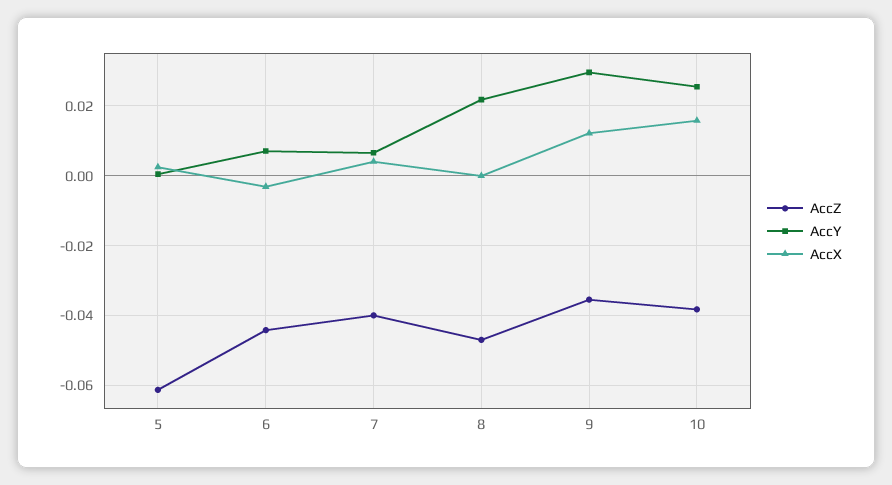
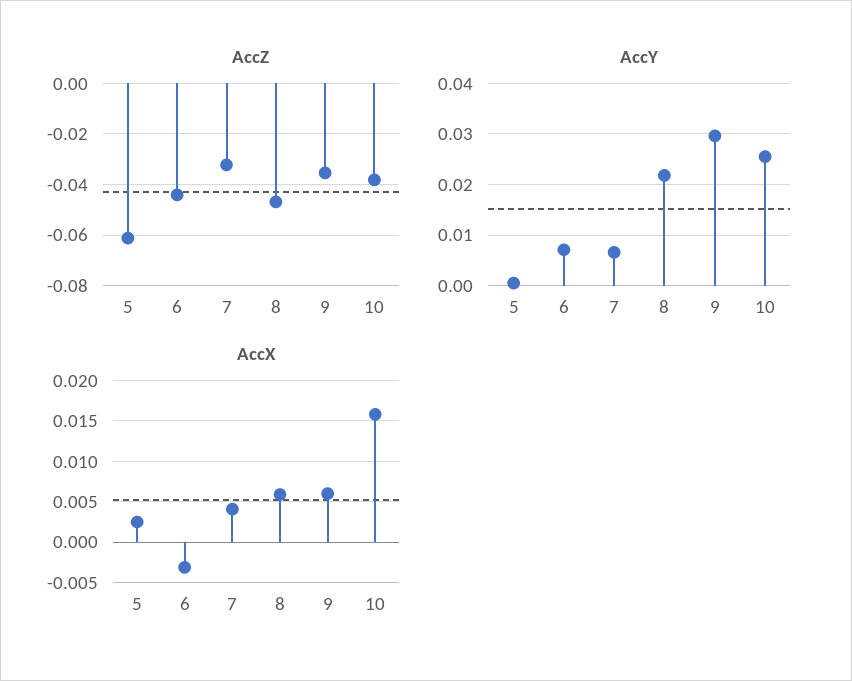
AccZ, 7: -0.04 -> -0.0325
AccX, 8: 0 -> 0.006
AccX, 9: 0.012 -> 0.006

